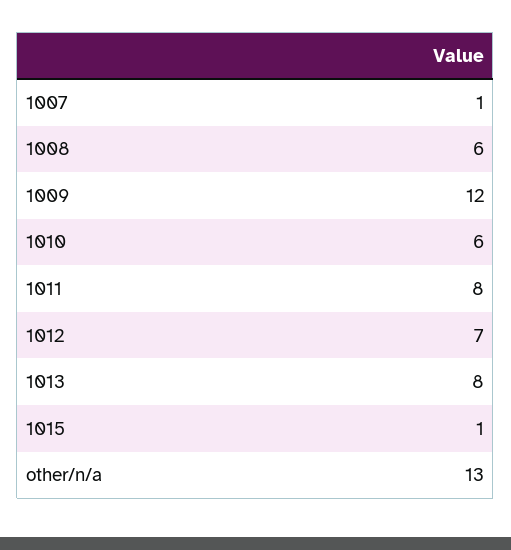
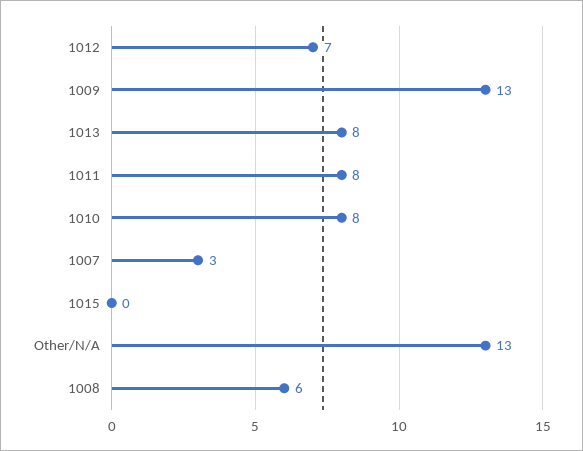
1007: 1 -> 3
1009: 12 -> 13
1010: 6 -> 8
1015: 1 -> 0

